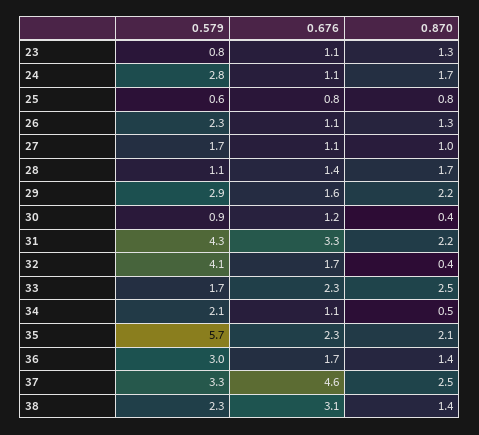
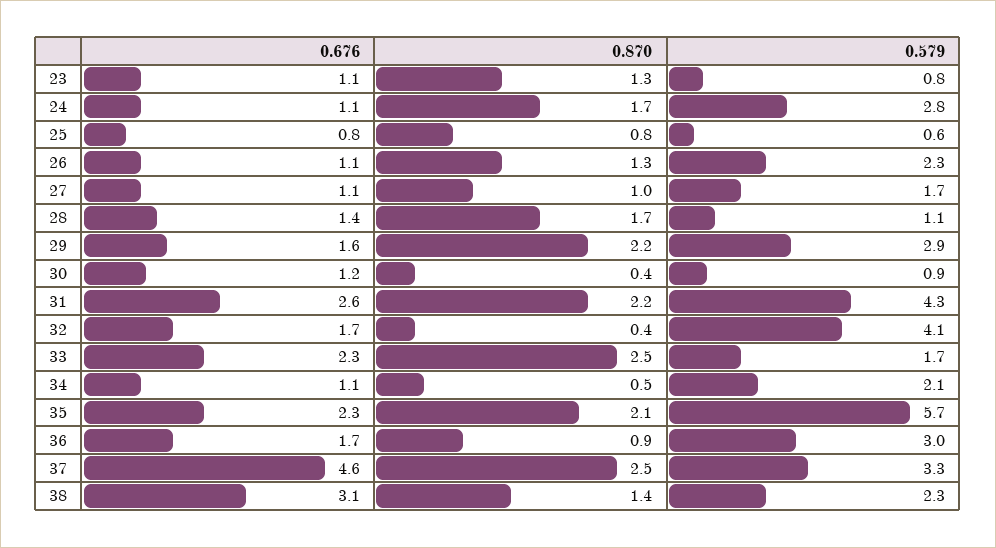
0.676, 31: 3.3 -> 2.6
0.870, 36: 1.4 -> 0.9

